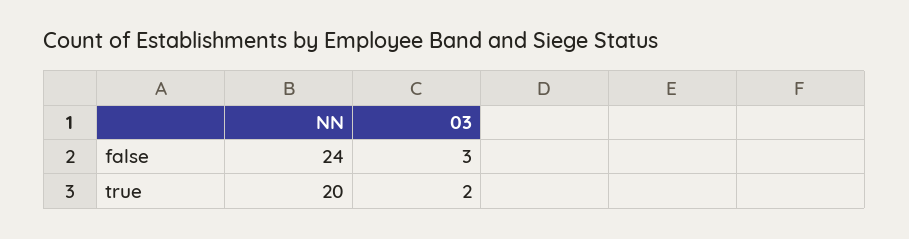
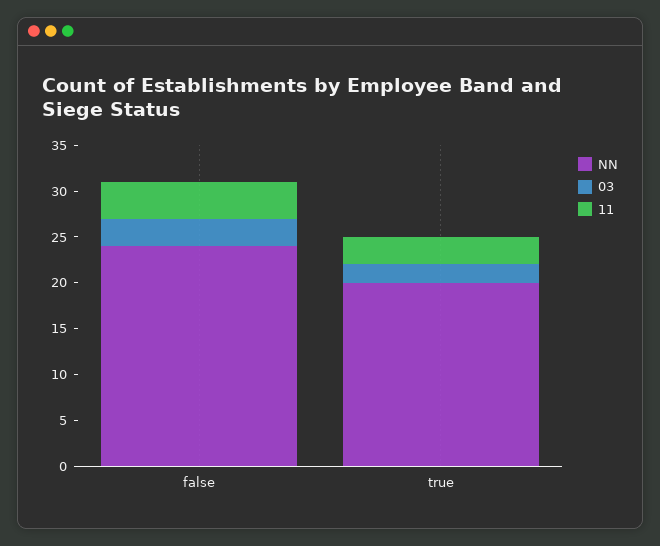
11, false: none -> 4
11, true: none -> 3

